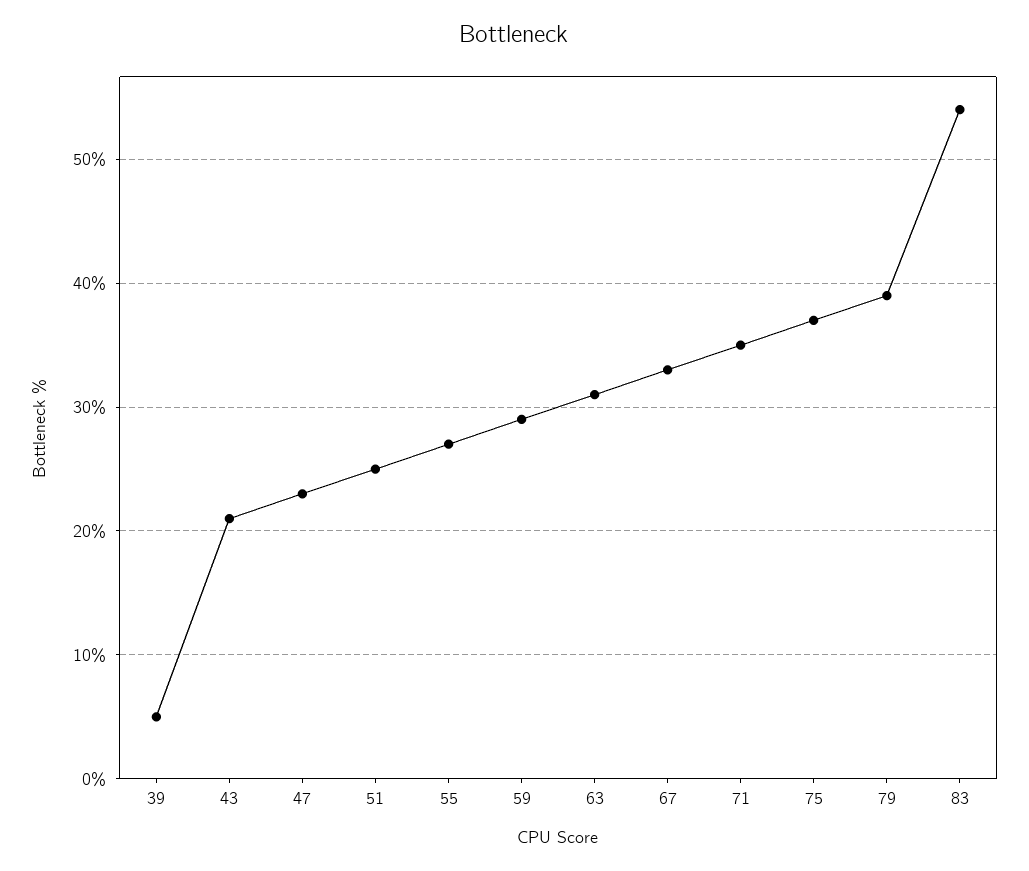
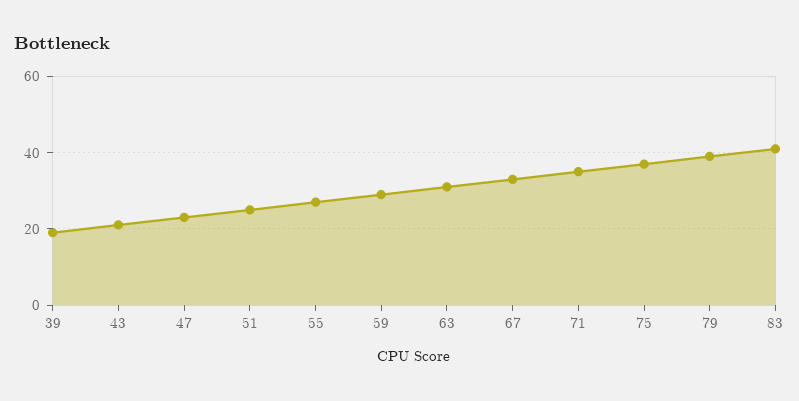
39: 5 -> 20
83: 54 -> 40

